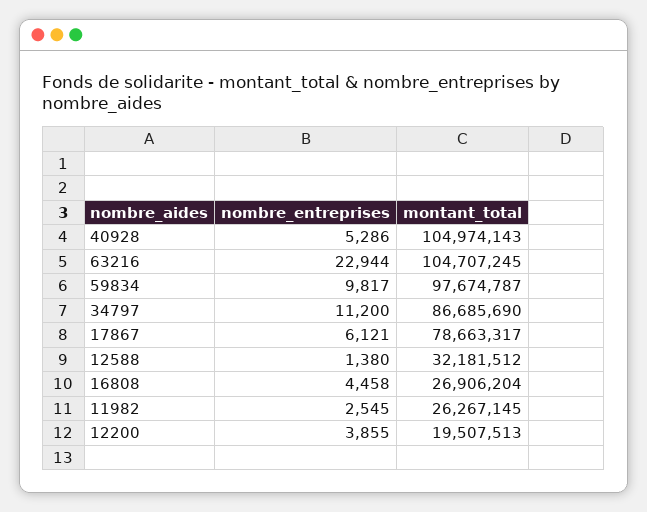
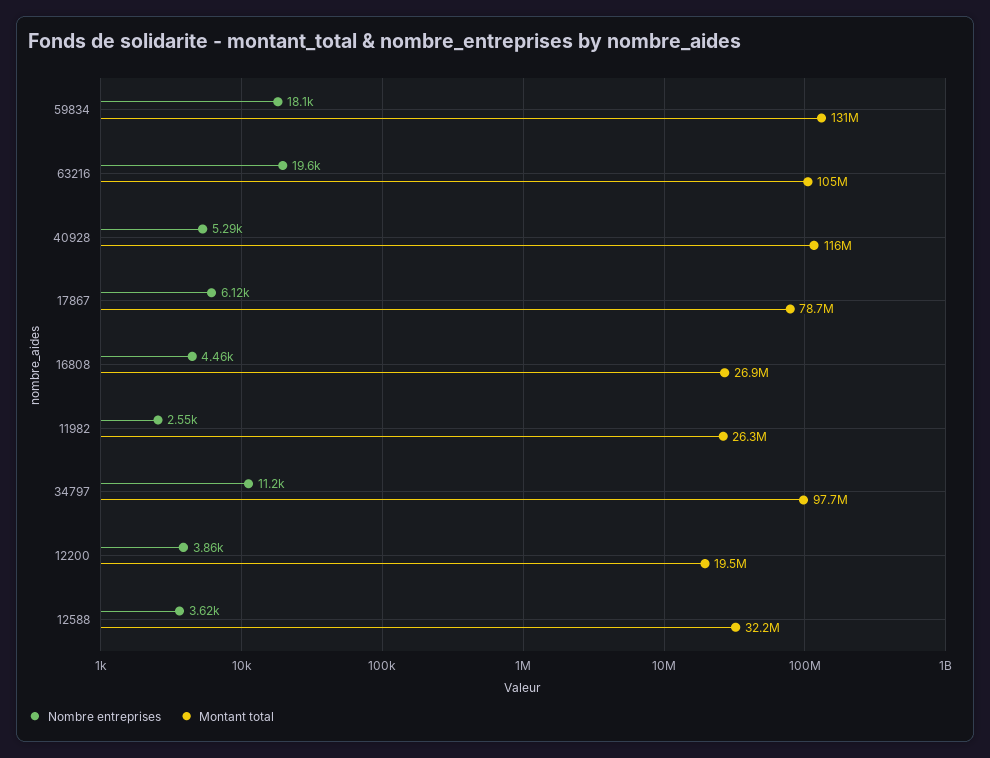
montant_total, 40928: 104974143 -> 116000000
nombre_entreprises, 63216: 22944 -> 19600
nombre_entreprises, 59834: 9817 -> 18100
montant_total, 59834: 97674787 -> 131000000
montant_total, 34797: 86685690 -> 97700000
nombre_entreprises, 12588: 1380 -> 3620

